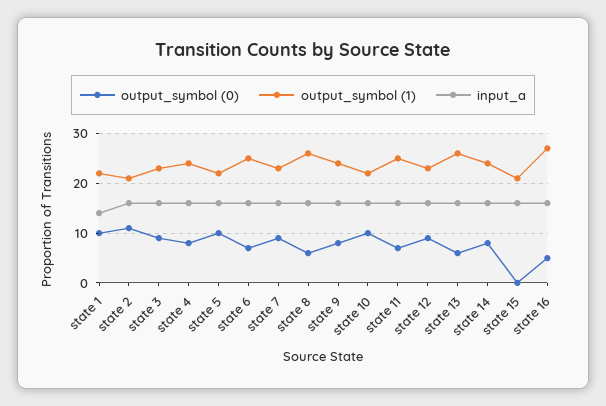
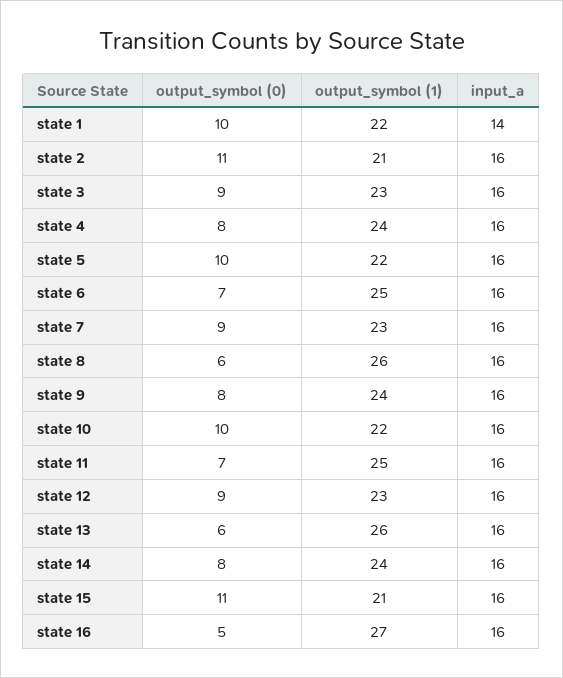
output_symbol (0), state 15: 0 -> 11

